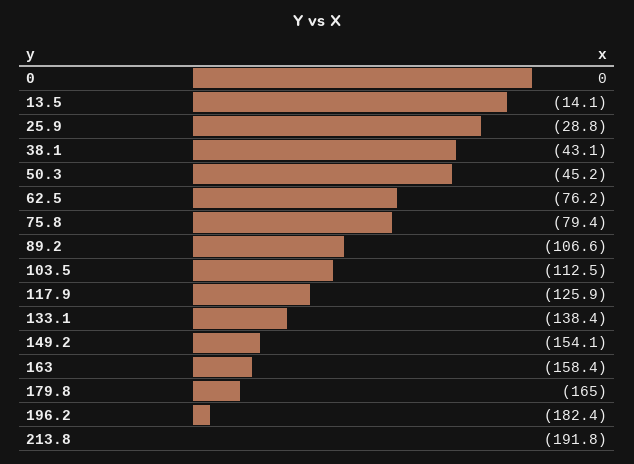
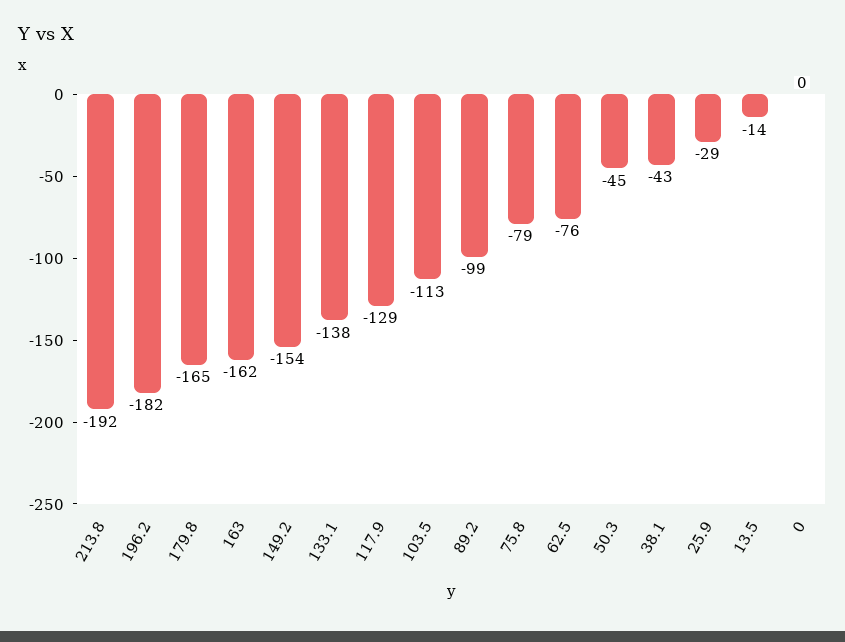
89.2: -106.6 -> -99
117.9: -125.9 -> -129
163: -158.4 -> -162

